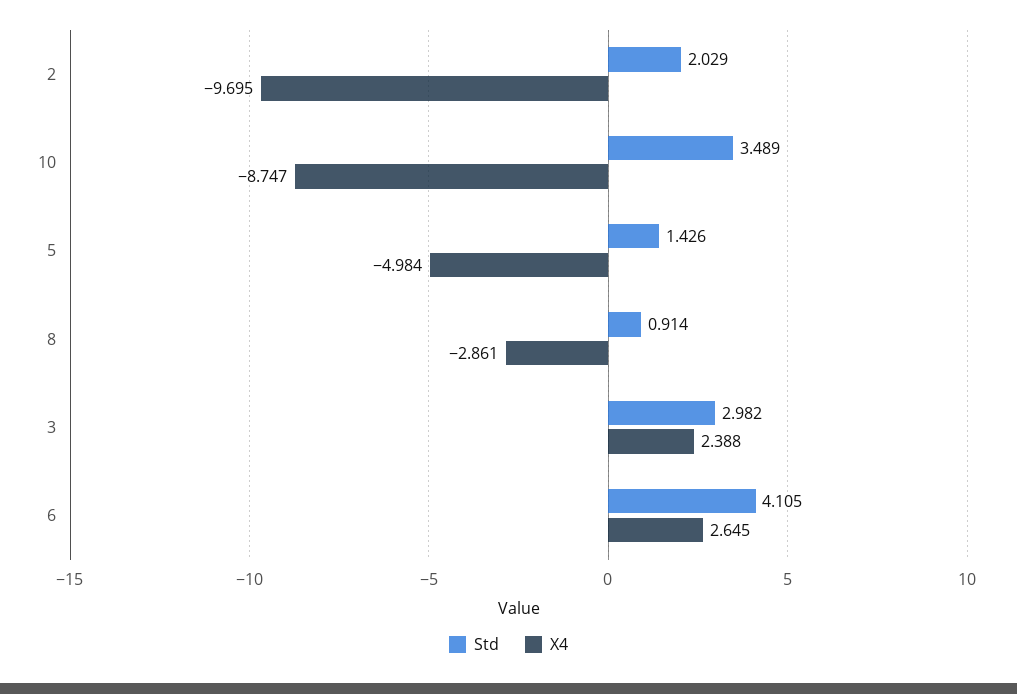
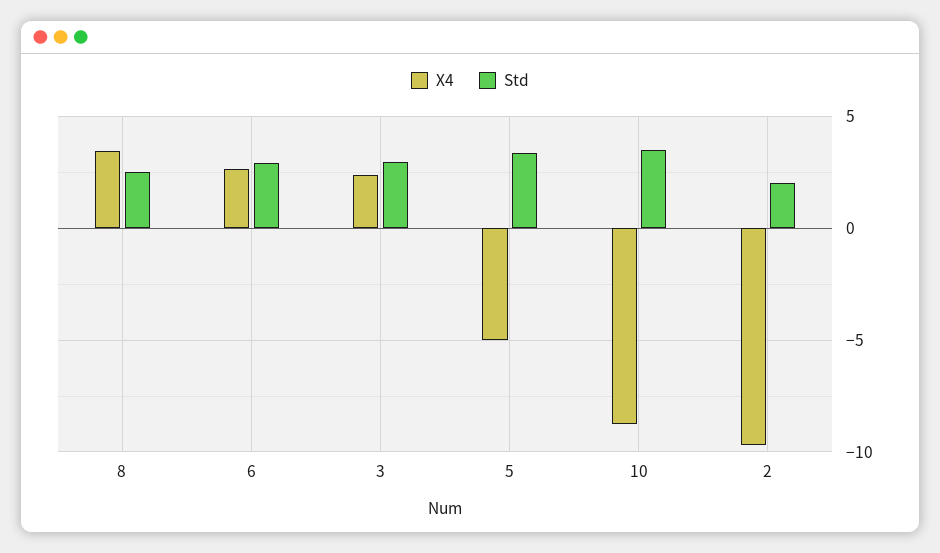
Std, 5: 1.426 -> 3.5
Std, 8: 0.914 -> 2.5
X4, 8: -2.861 -> 3.5
Std, 6: 4.105 -> 3

